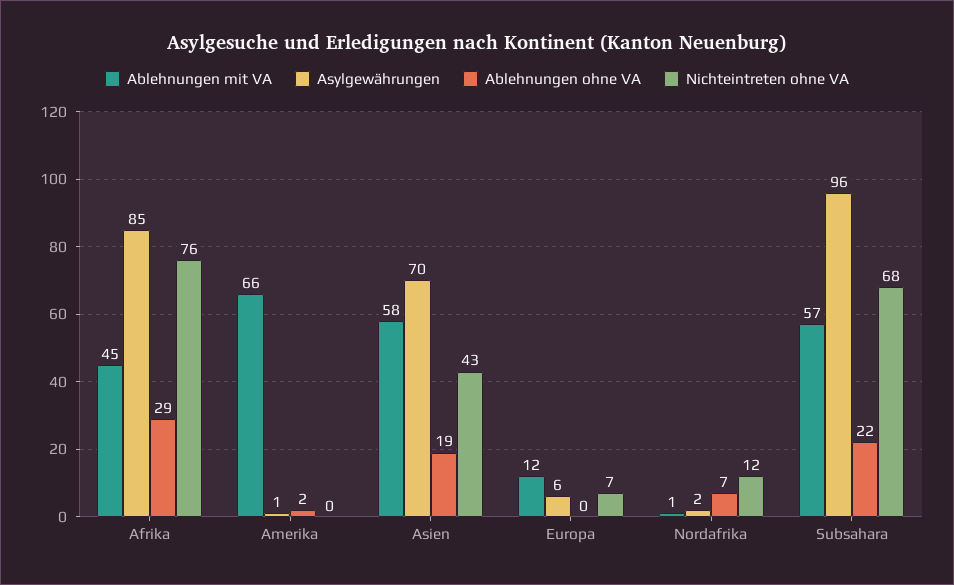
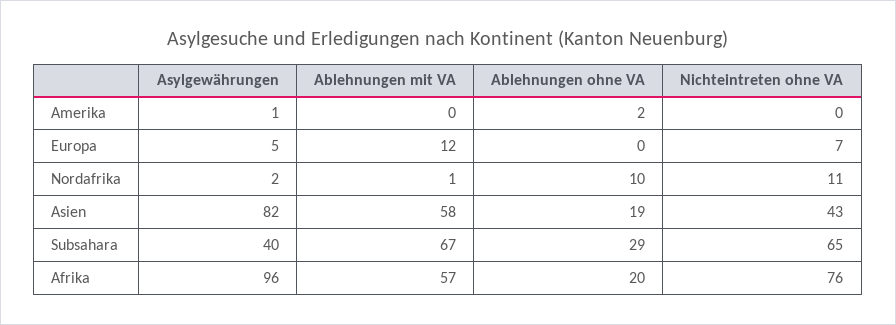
Ablehnungen mit VA, Afrika: 45 -> 57
Asylgewährungen, Afrika: 85 -> 96
Ablehnungen ohne VA, Afrika: 29 -> 20
Ablehnungen mit VA, Amerika: 66 -> 0
Asylgewährungen, Asien: 70 -> 82
Asylgewährungen, Europa: 6 -> 5
Ablehnungen ohne VA, Nordafrika: 7 -> 10
Nichteintreten ohne VA, Nordafrika: 12 -> 11
Ablehnungen mit VA, Subsahara: 57 -> 67
Asylgewährungen, Subsahara: 96 -> 40
Ablehnungen ohne VA, Subsahara: 22 -> 29
Nichteintreten ohne VA, Subsahara: 68 -> 65

